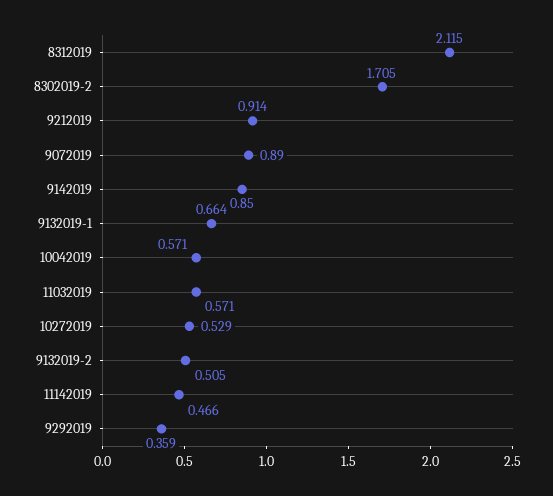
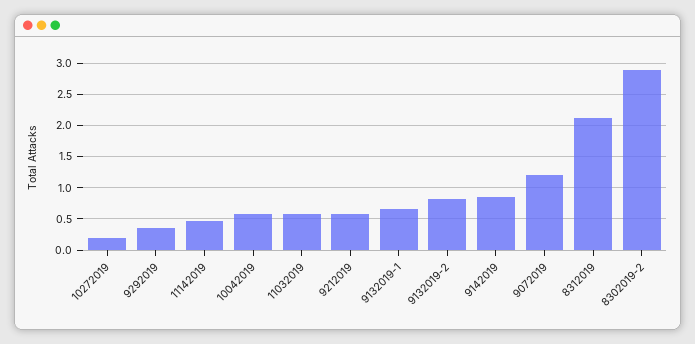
8302019-2: 1.705 -> 2.9
9212019: 0.914 -> 0.6
9072019: 0.89 -> 1.2
10272019: 0.529 -> 0.2
9132019-2: 0.505 -> 0.8

